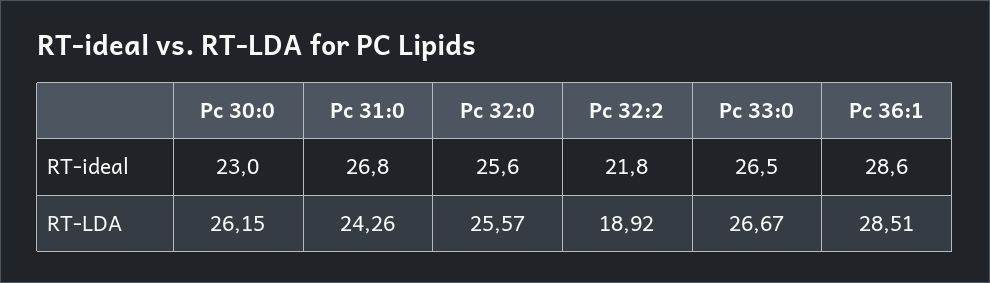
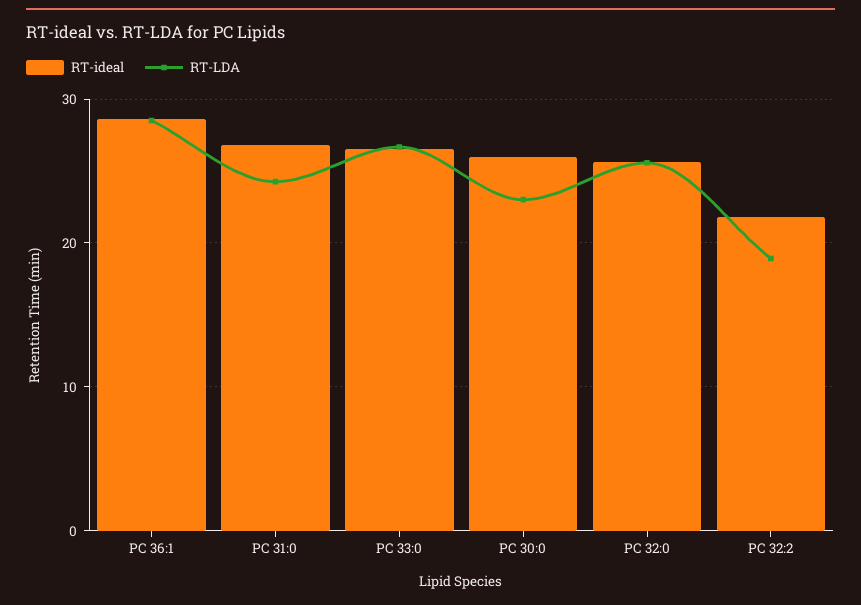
RT-ideal, Pc 30:0: 23 -> 26
RT-LDA, Pc 30:0: 26.15 -> 23

